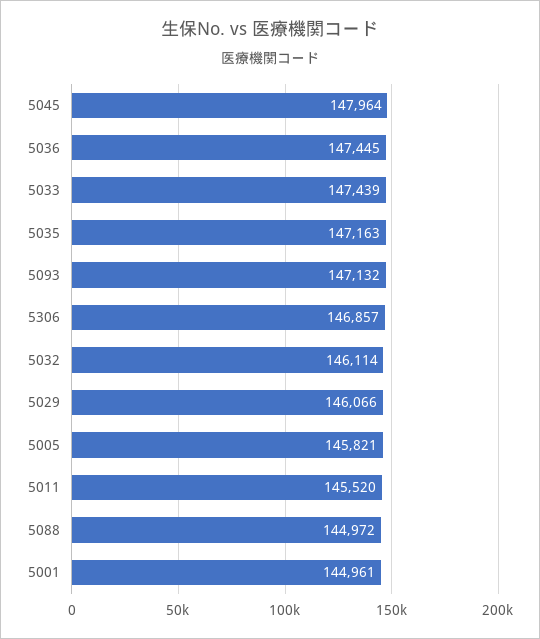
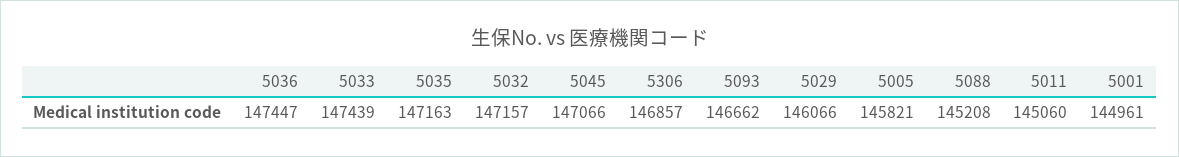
5045: 147964 -> 147066
5036: 147445 -> 147447
5093: 147132 -> 146662
5032: 146114 -> 147157
5011: 145520 -> 145060
5088: 144972 -> 145208

